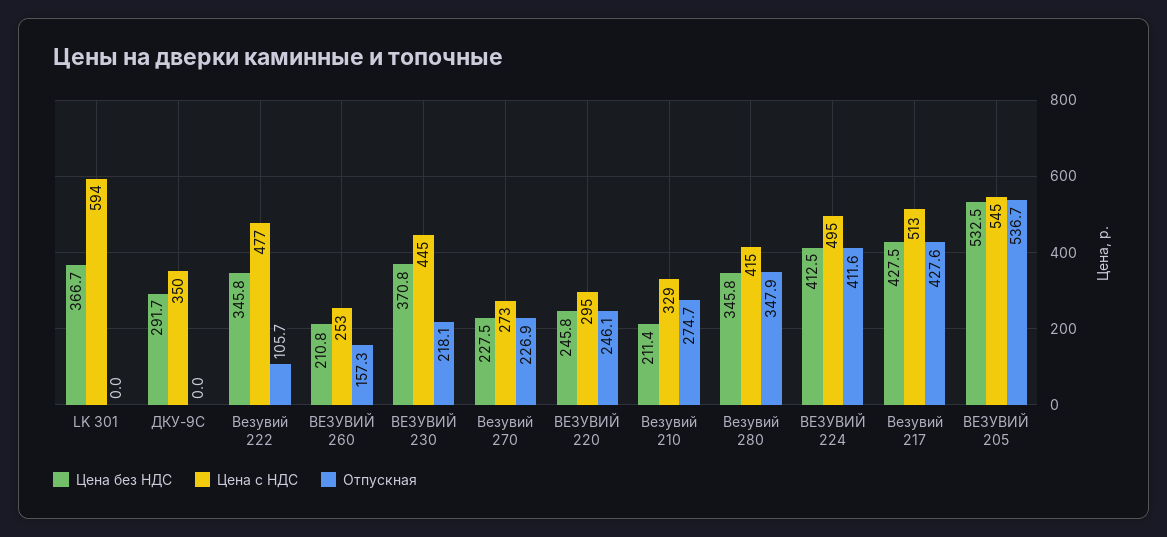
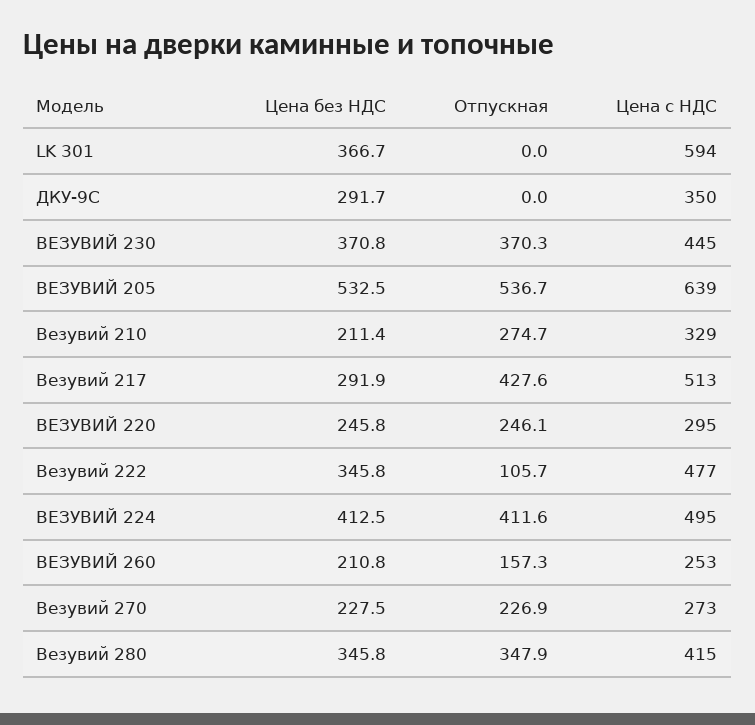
Отпускная, ВЕЗУВИЙ 230: 218.1 -> 370.3
Цена без НДС, Везувий 217: 427.5 -> 291.9
Цена с НДС, ВЕЗУВИЙ 205: 545 -> 639

